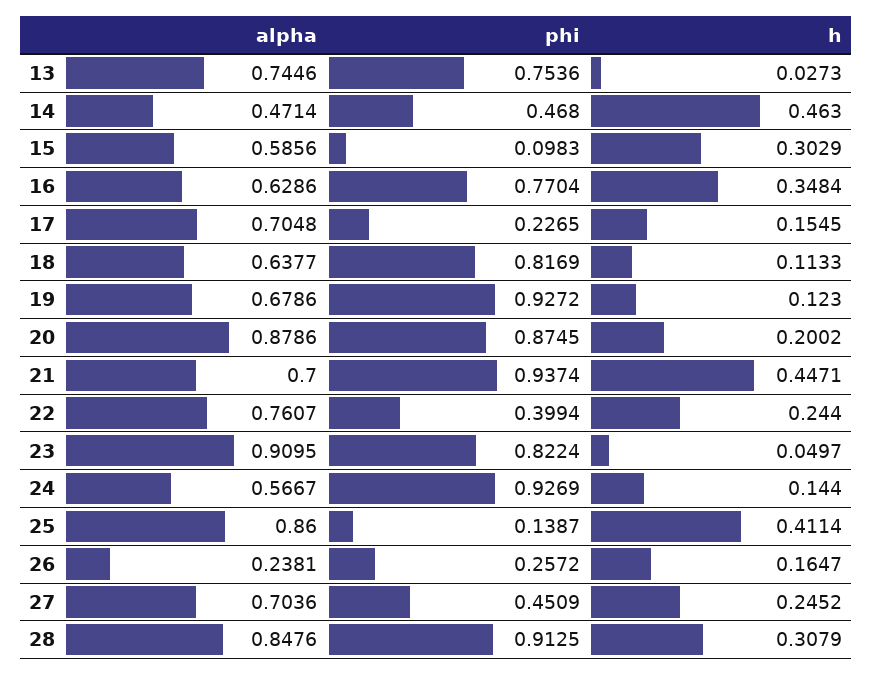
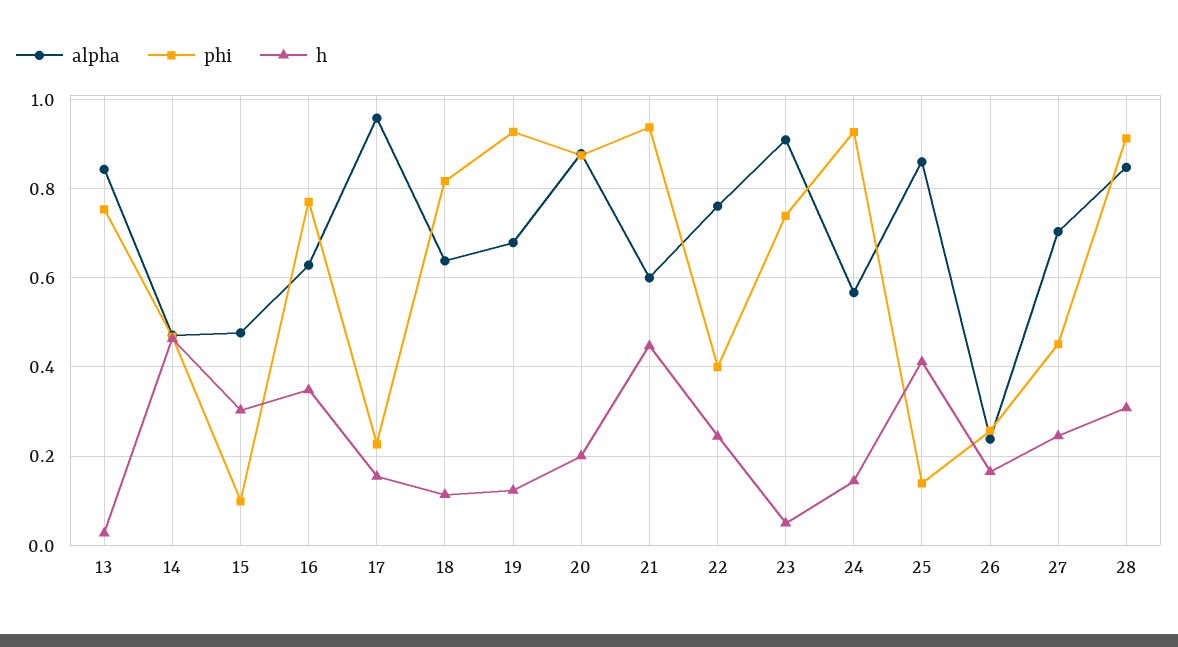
alpha, 13: 0.7446 -> 0.84
alpha, 15: 0.5856 -> 0.48
alpha, 17: 0.7048 -> 0.96
alpha, 21: 0.7 -> 0.6
phi, 23: 0.8224 -> 0.74

